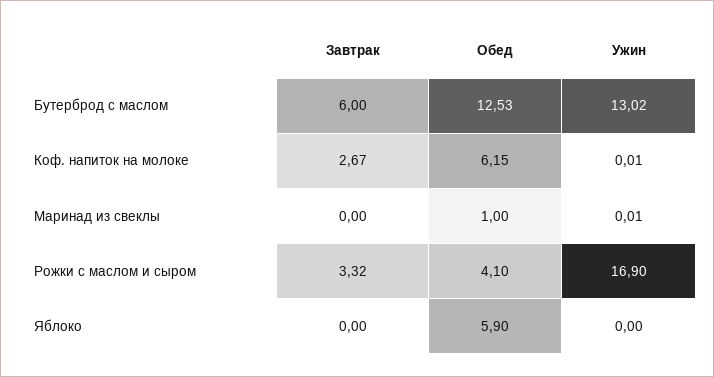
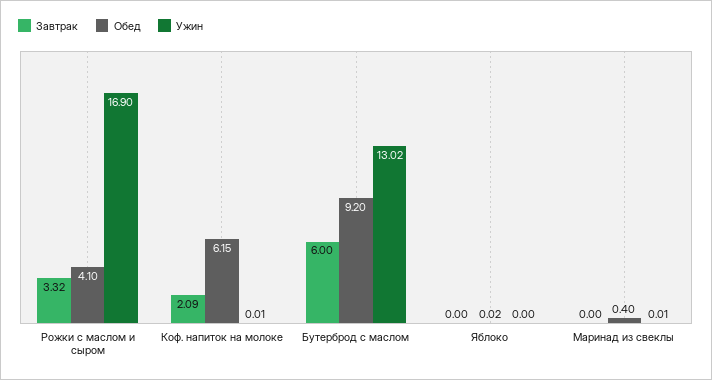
Обед, Бутерброд с маслом: 12.53 -> 9.2
Завтрак, Коф. напиток на молоке: 2.67 -> 2.09
Обед, Маринад из свеклы: 1 -> 0.4
Обед, Яблоко: 5.9 -> 0.02

